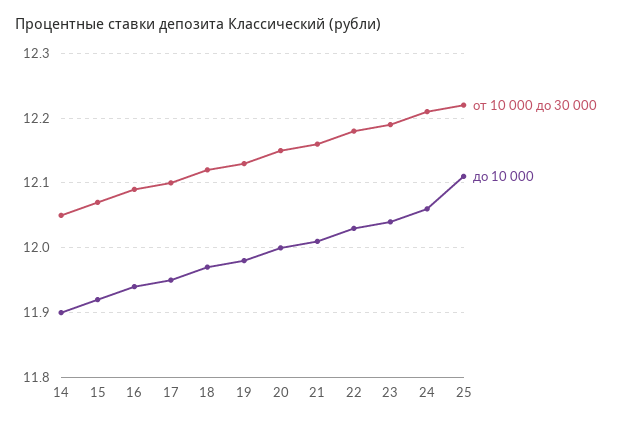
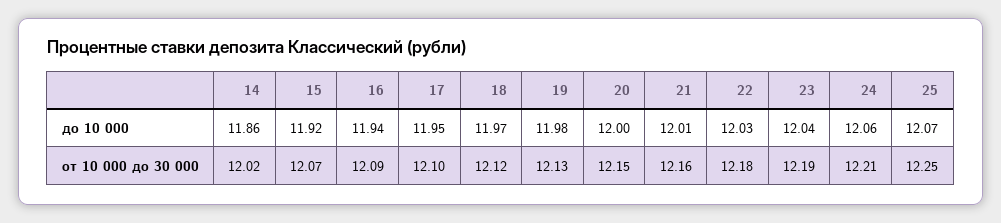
от 10 000 до 30 000, 14: 12.05 -> 12.02
до 10 000, 14: 11.9 -> 11.86
от 10 000 до 30 000, 25: 12.22 -> 12.25
до 10 000, 25: 12.11 -> 12.07

